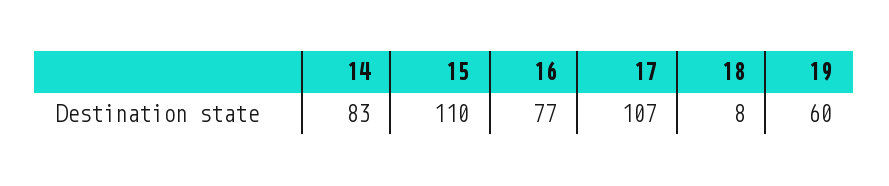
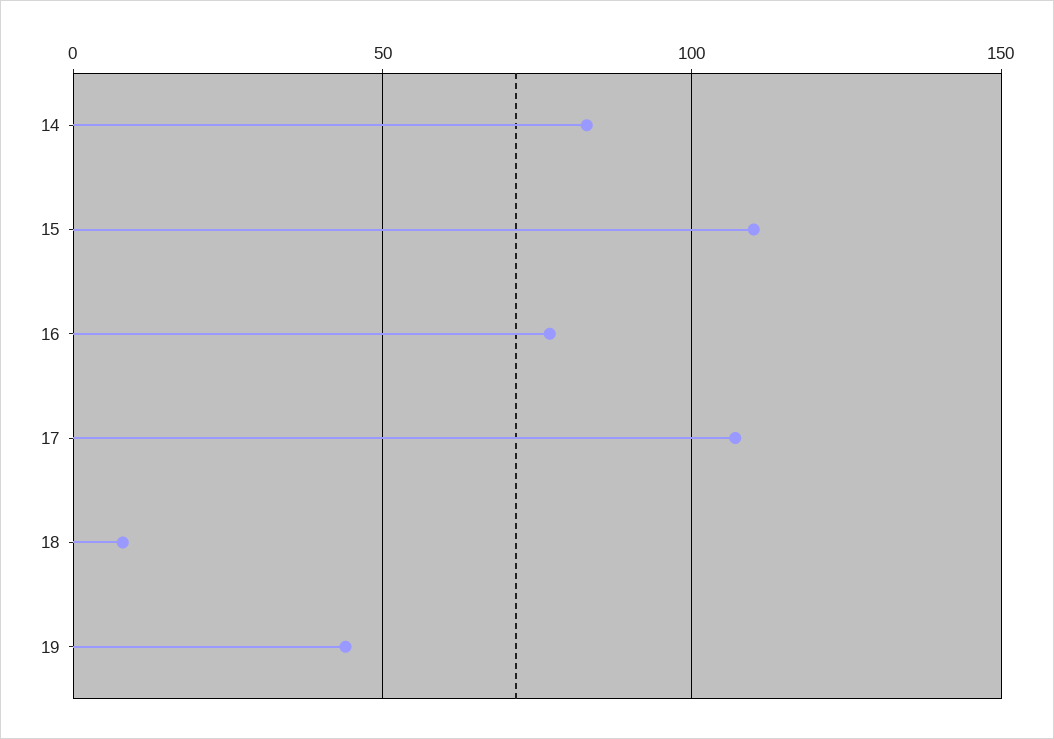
19: 60 -> 45

